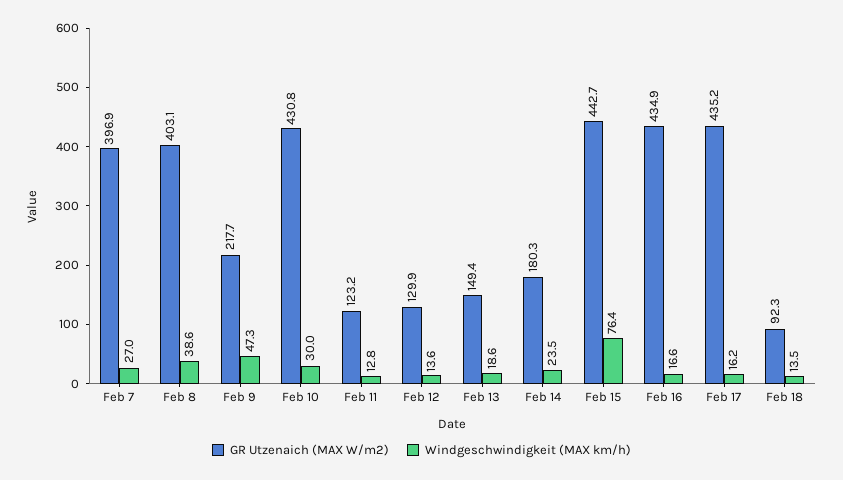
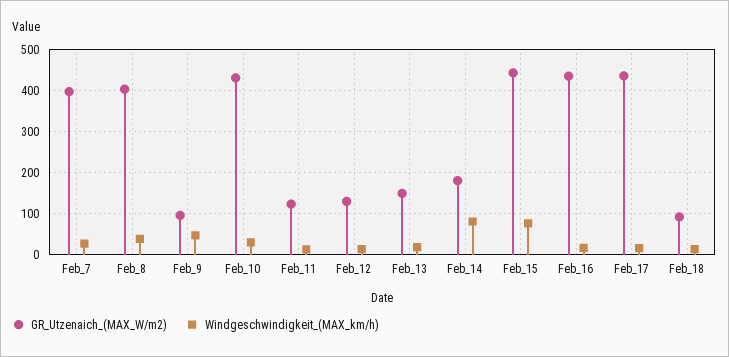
GR Utzenaich (MAX W/m2), Feb 9: 217.7 -> 100
Windgeschwindigkeit (MAX km/h), Feb 14: 23.5 -> 80

